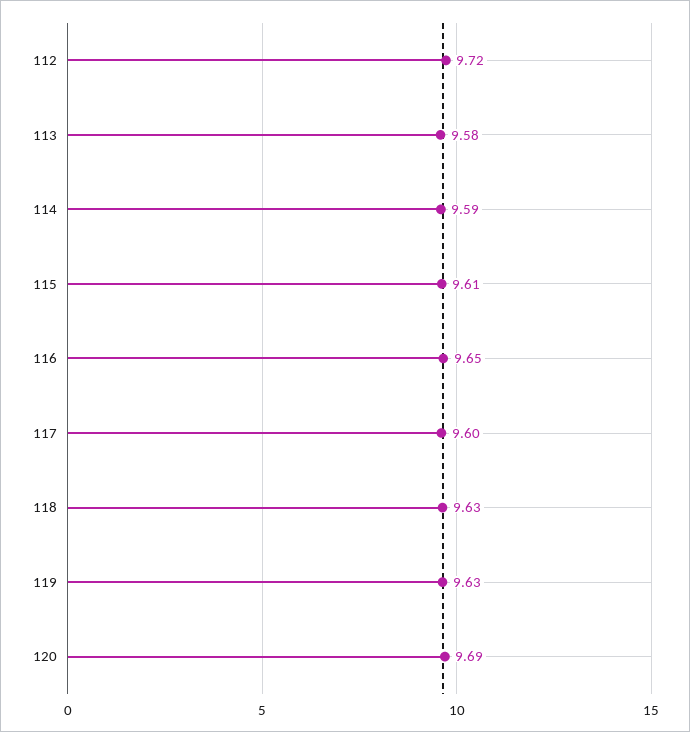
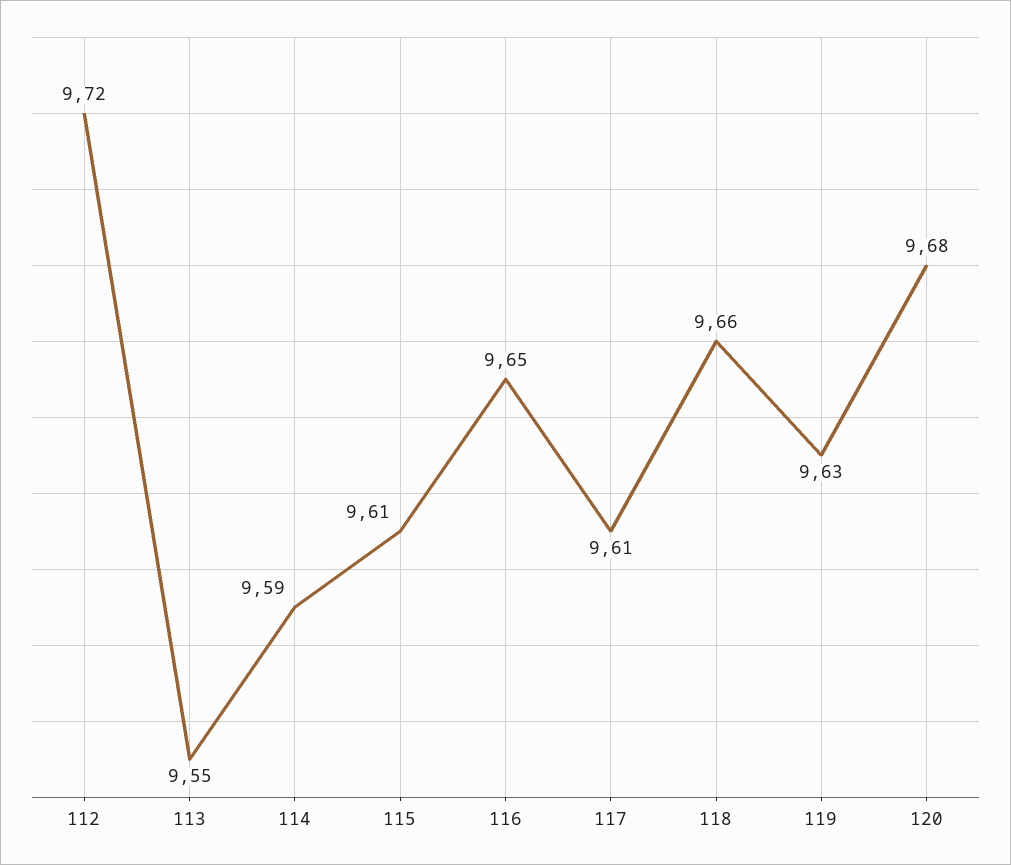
113: 9.58 -> 9.55
117: 9.6 -> 9.61
118: 9.63 -> 9.66
120: 9.69 -> 9.68

